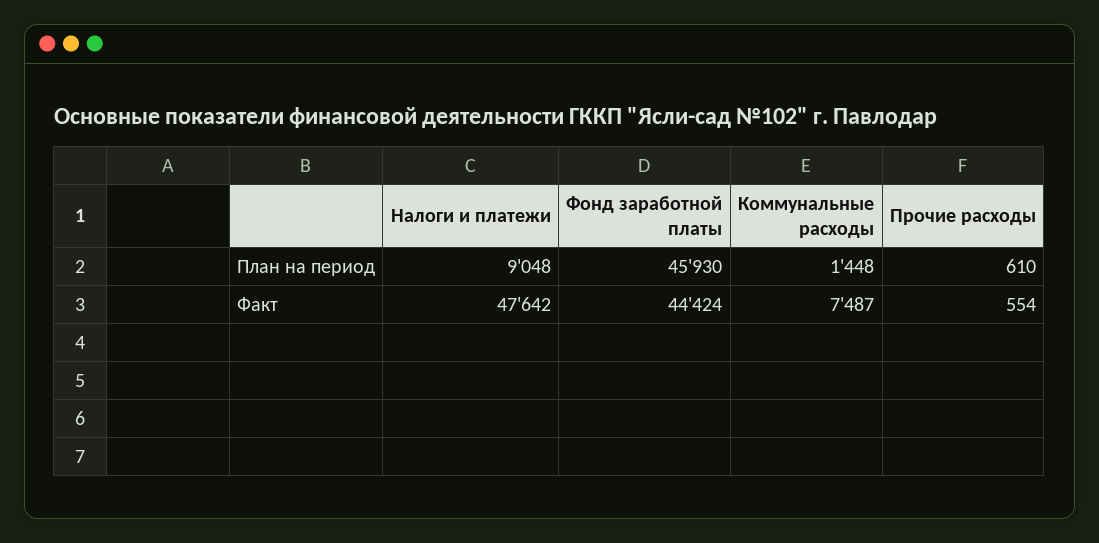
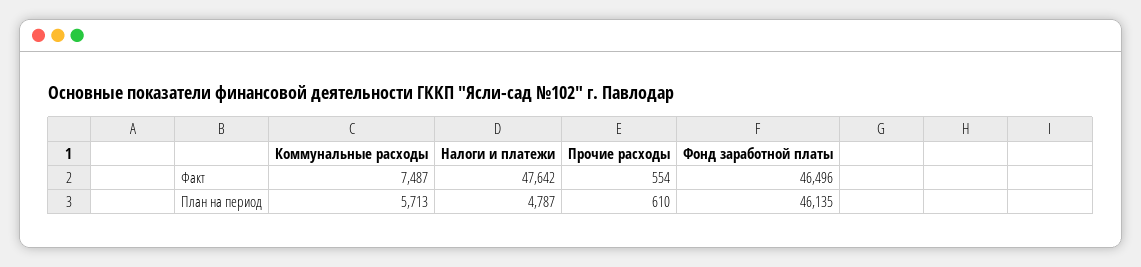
Налоги и платежи, План на период: 9048 -> 4787
Фонд заработной платы, План на период: 45930 -> 46135
Коммунальные расходы, План на период: 1448 -> 5713
Фонд заработной платы, Факт: 44424 -> 46496

